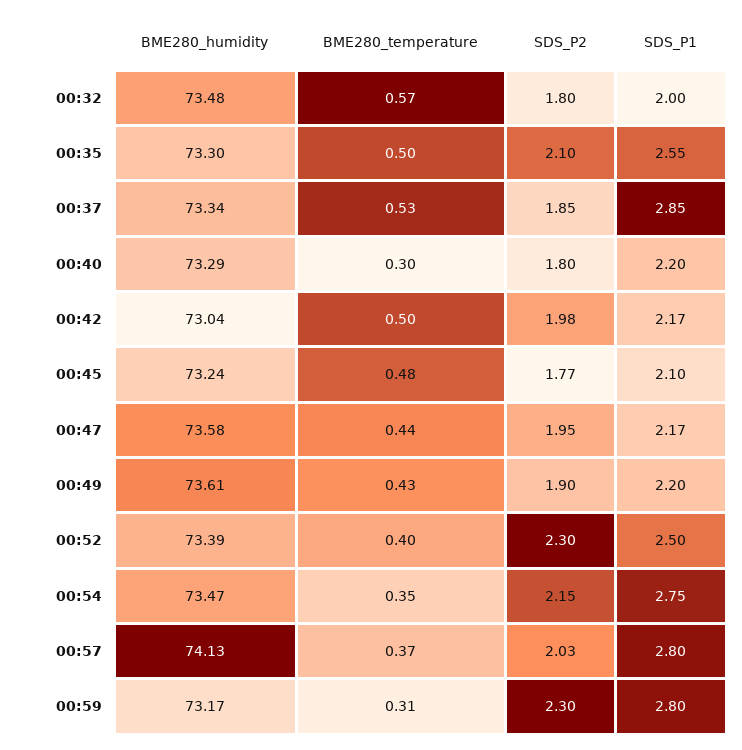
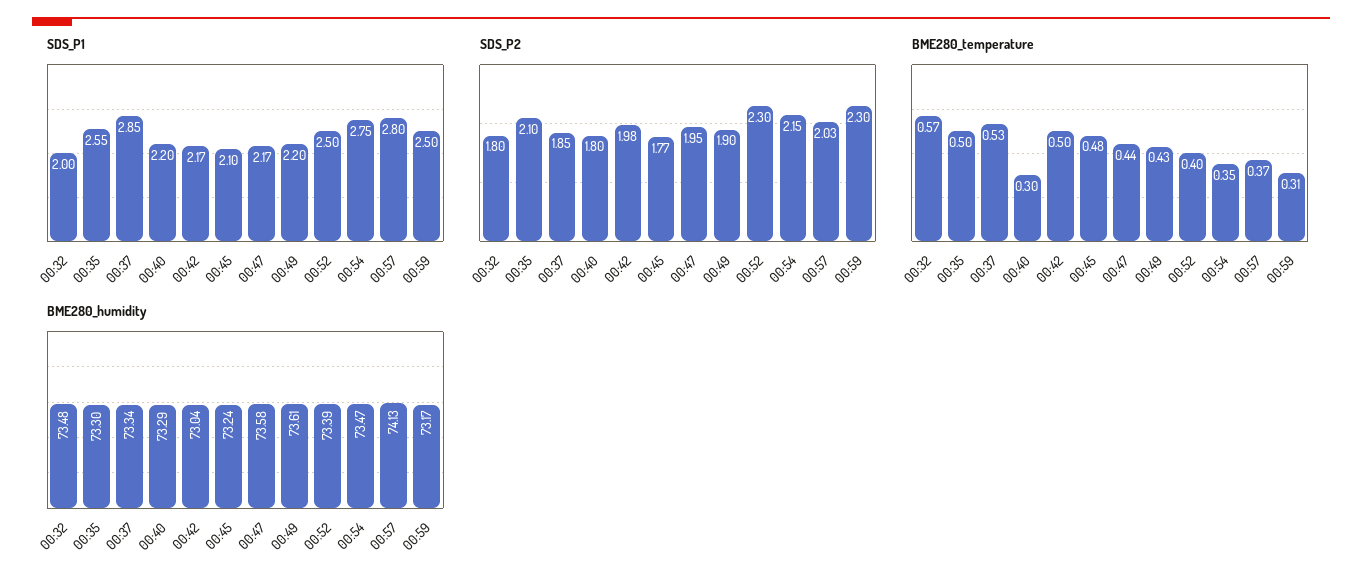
SDS_P1, 00:59: 2.8 -> 2.5

